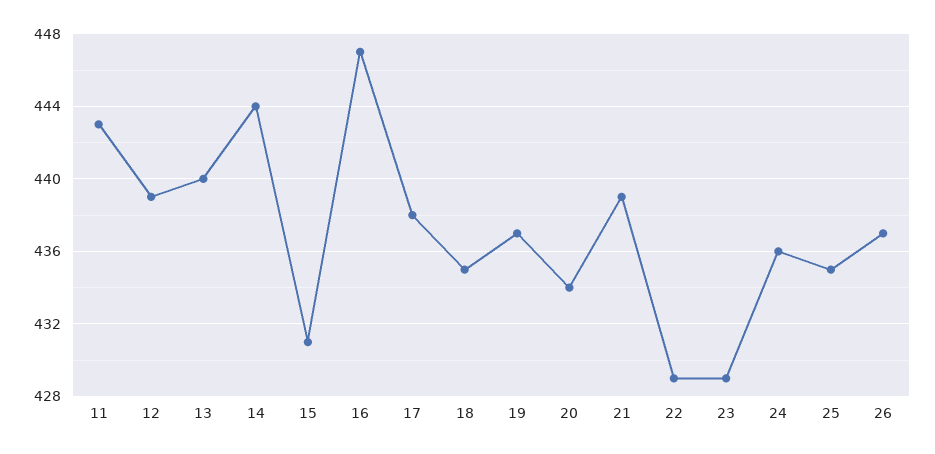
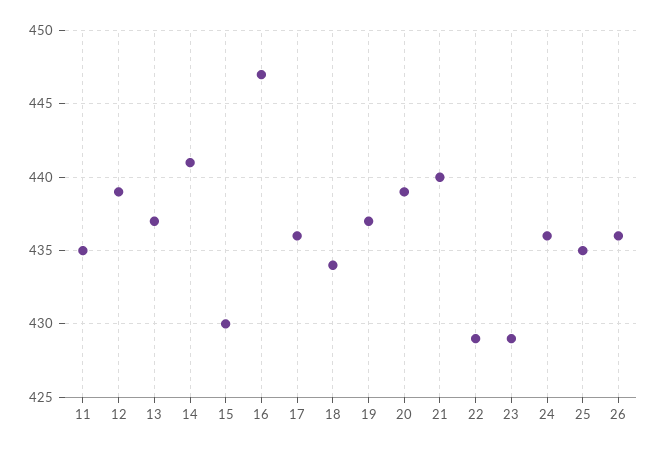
11: 443 -> 435
13: 440 -> 437
14: 444 -> 441
15: 431 -> 430
17: 438 -> 436
18: 435 -> 434
20: 434 -> 439
21: 439 -> 440
26: 437 -> 436

